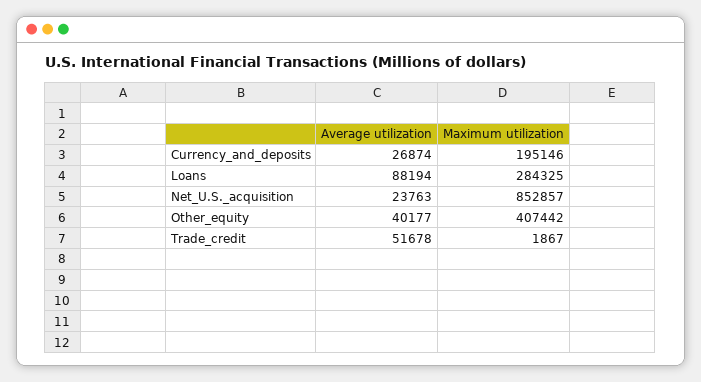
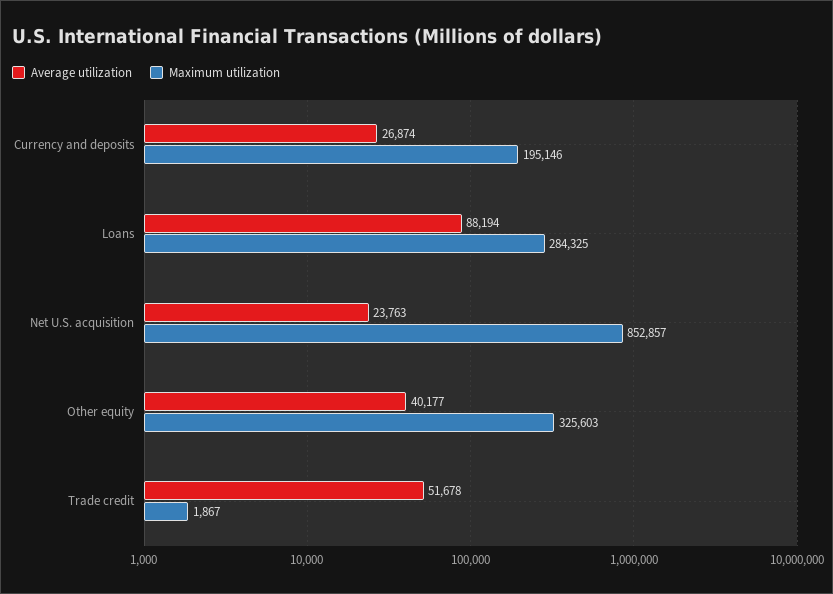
Maximum utilization, Other_equity: 407442 -> 325603

